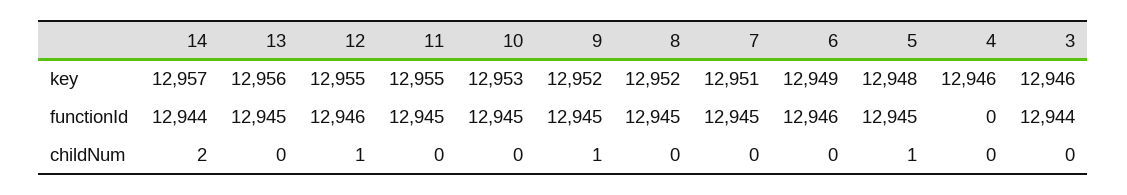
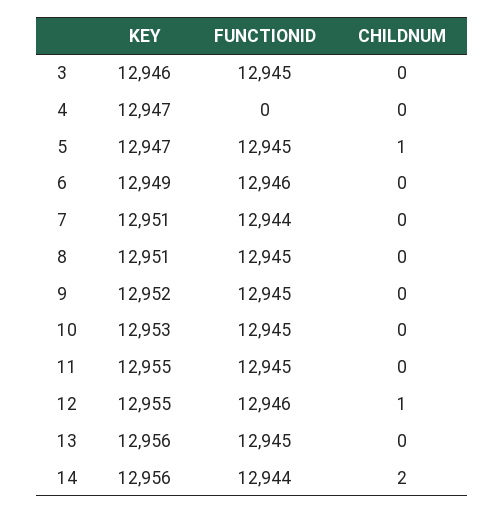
14, key: 12957 -> 12956
8, key: 12952 -> 12951
5, key: 12948 -> 12947
4, key: 12946 -> 12947
7, functionId: 12945 -> 12944
3, functionId: 12944 -> 12945
9, childNum: 1 -> 0

